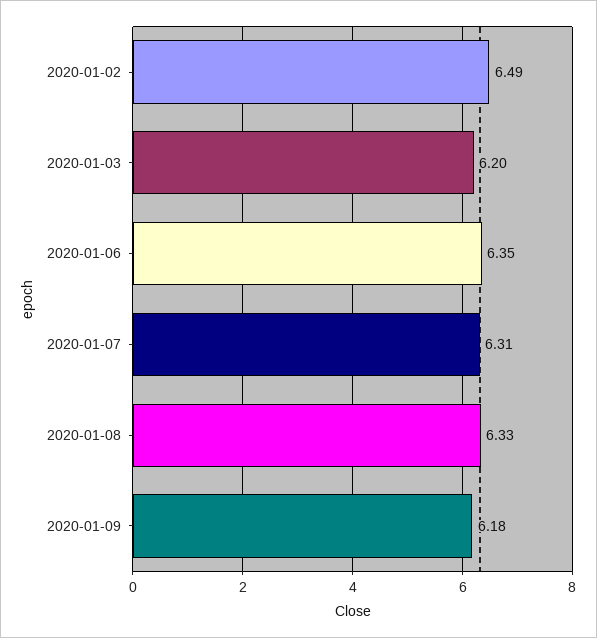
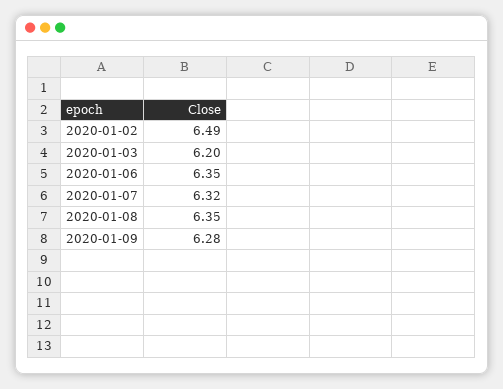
2020-01-07: 6.31 -> 6.32
2020-01-08: 6.33 -> 6.35
2020-01-09: 6.18 -> 6.28

